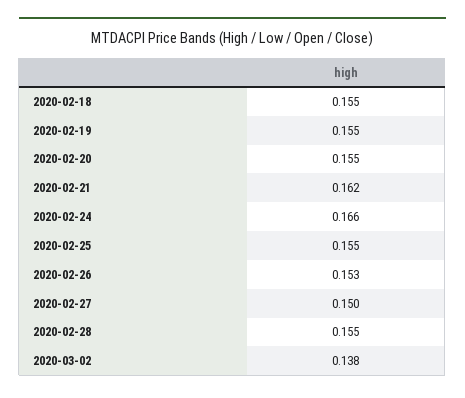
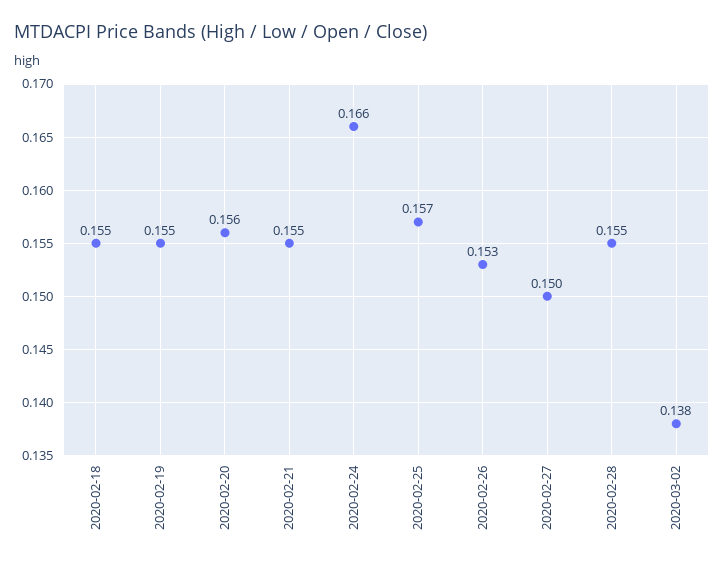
2020-02-20: 0.155 -> 0.156
2020-02-21: 0.162 -> 0.155
2020-02-25: 0.155 -> 0.157

